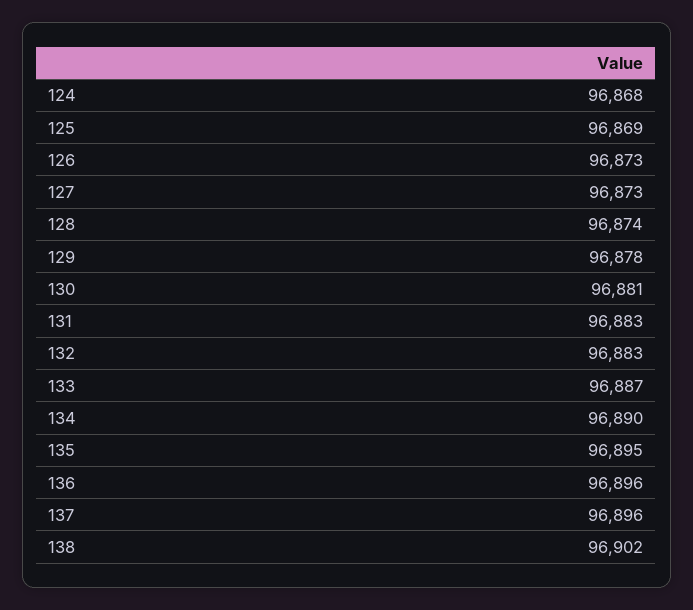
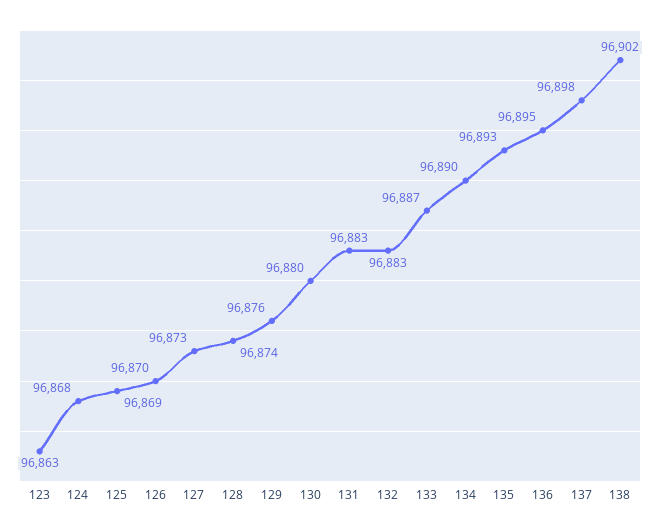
126: 96873 -> 96870
129: 96878 -> 96876
130: 96881 -> 96880
135: 96895 -> 96893
136: 96896 -> 96895
137: 96896 -> 96898
123: none -> 96863

